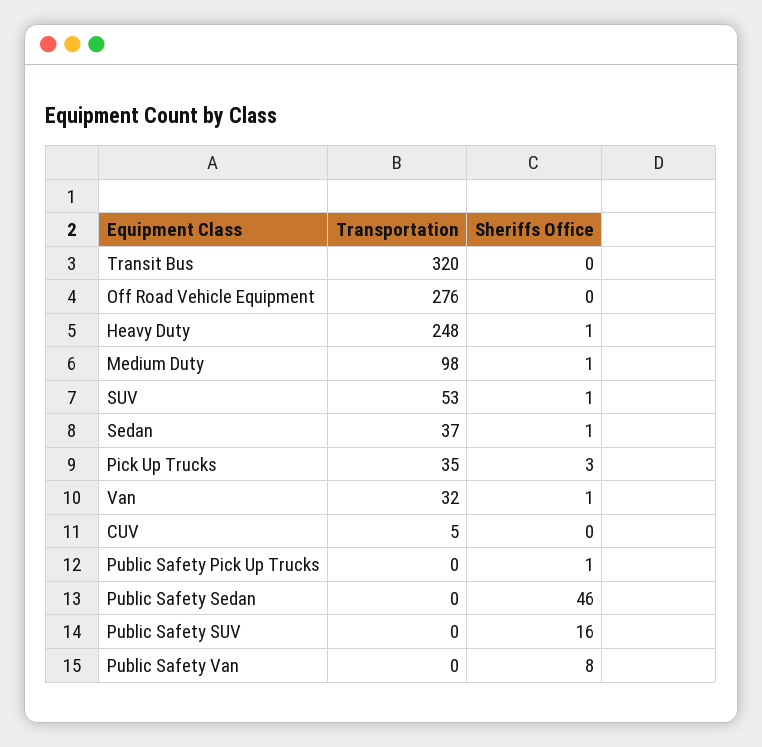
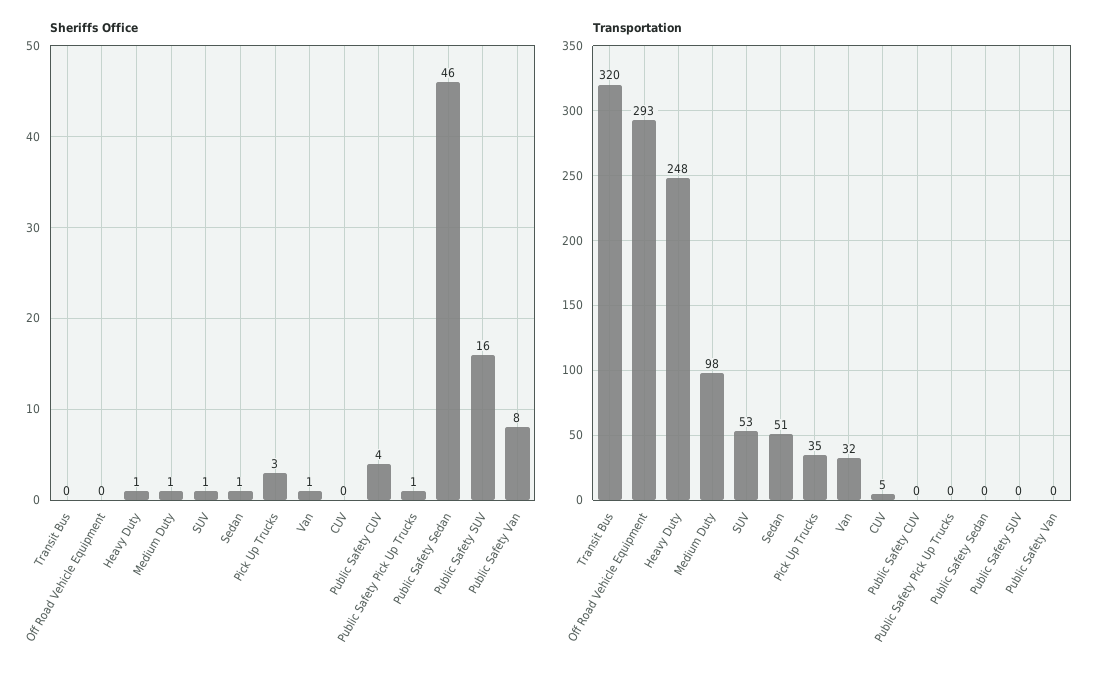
Transportation, Off Road Vehicle Equipment: 276 -> 293
Transportation, Sedan: 37 -> 51
Sheriffs Office, Public Safety CUV: none -> 4
Transportation, Public Safety CUV: none -> 0

